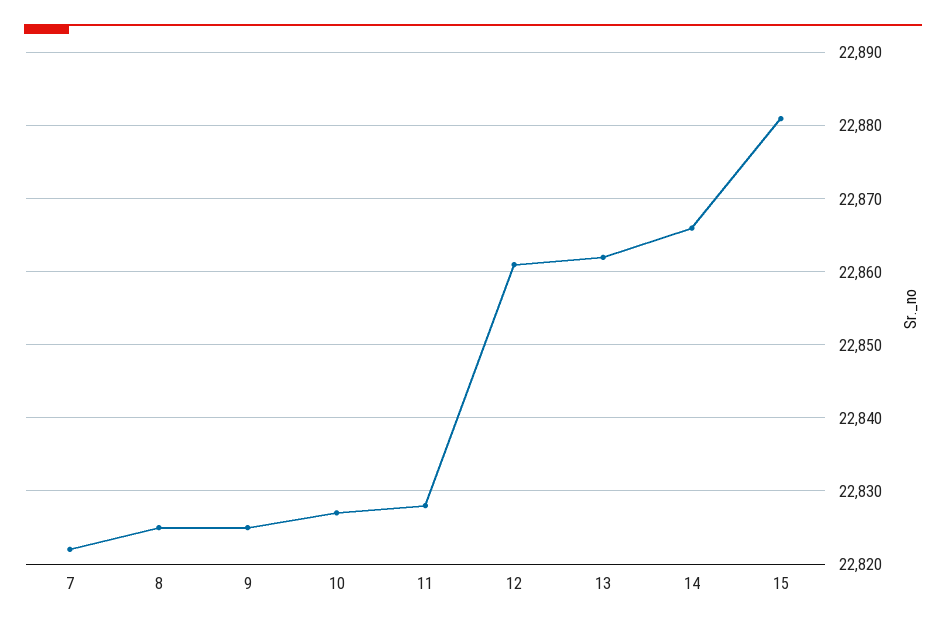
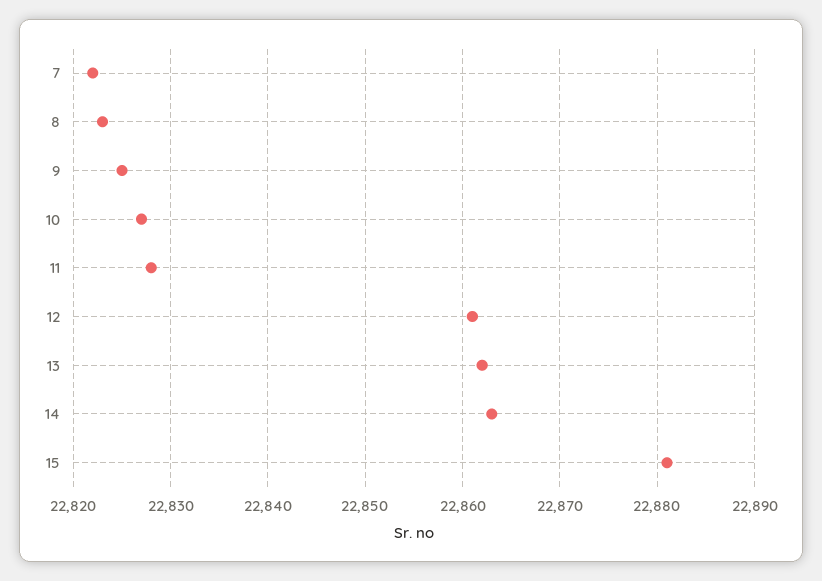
8: 22825 -> 22823
14: 22866 -> 22863

